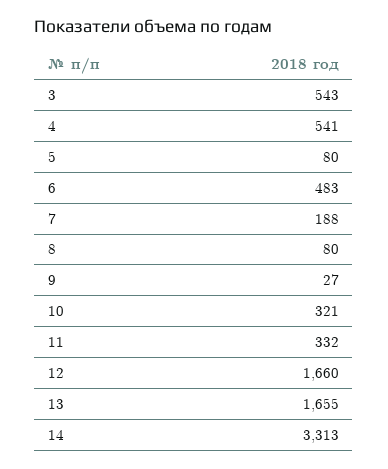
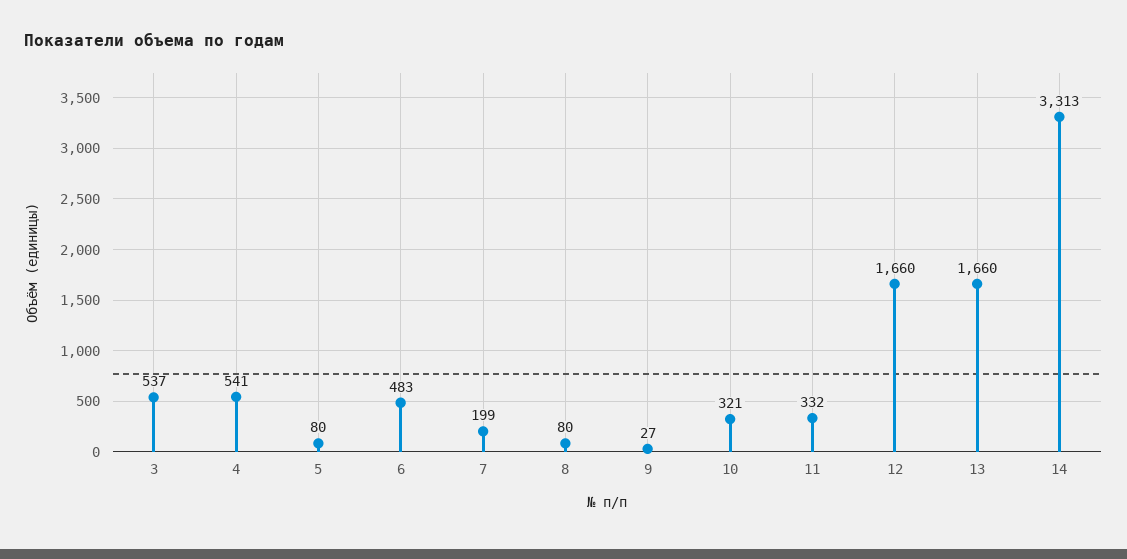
3: 543 -> 537
7: 188 -> 199
13: 1655 -> 1660

